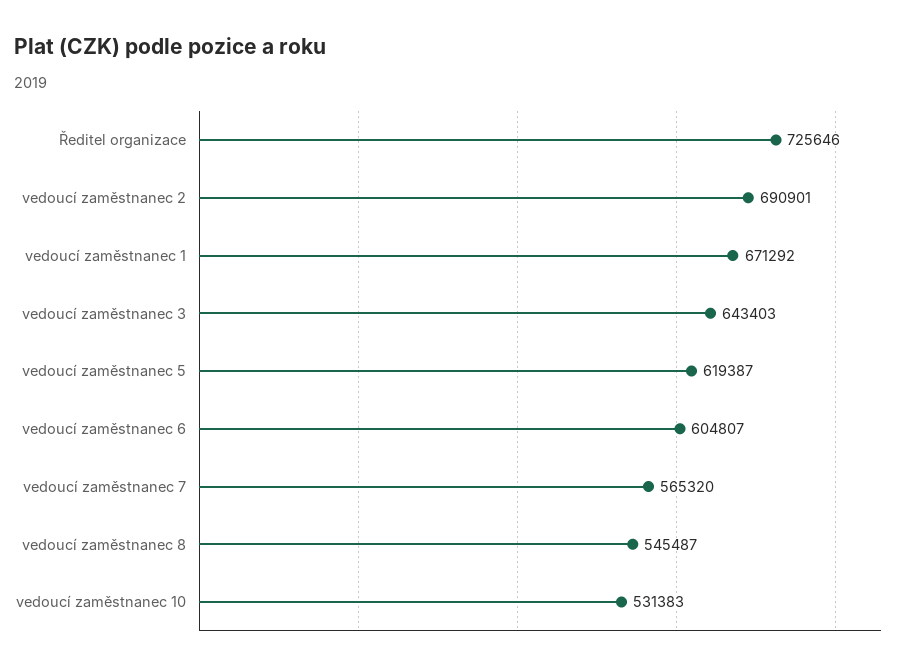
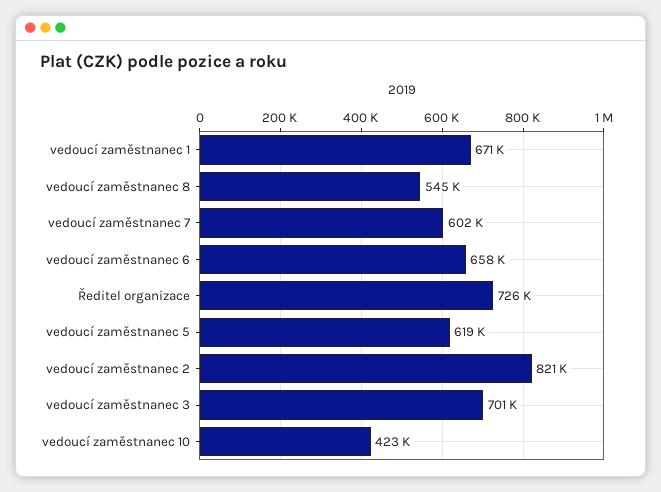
vedoucí zaměstnanec 2: 690901 -> 821000
vedoucí zaměstnanec 3: 643403 -> 701000
vedoucí zaměstnanec 6: 604807 -> 658000
vedoucí zaměstnanec 7: 565320 -> 602000
vedoucí zaměstnanec 10: 531383 -> 423000

